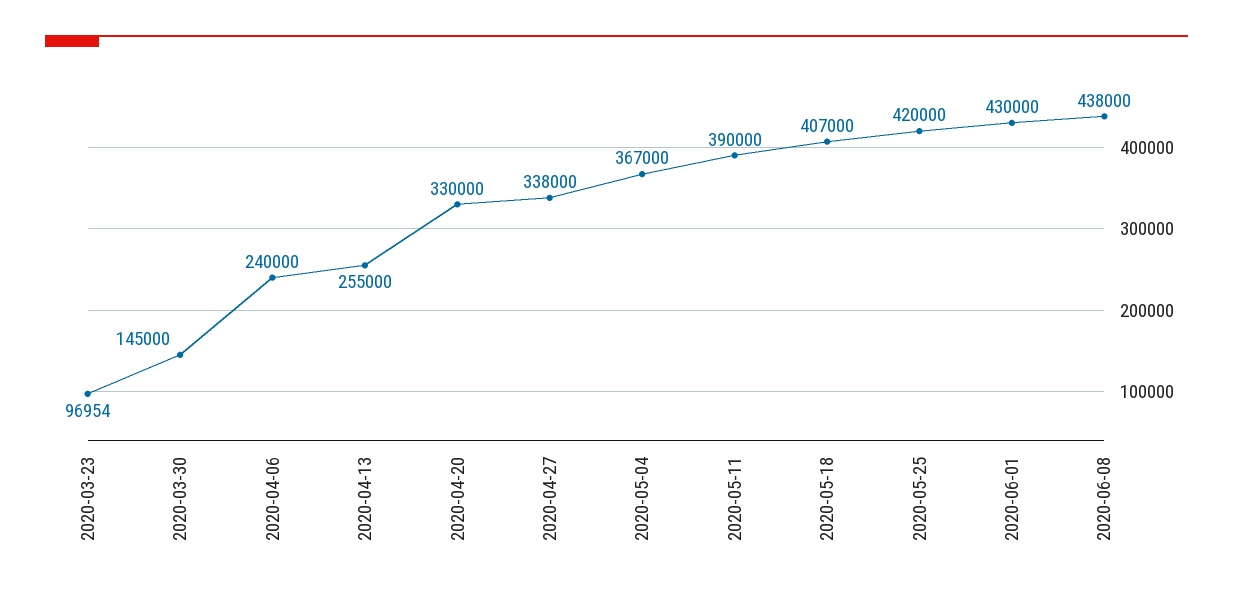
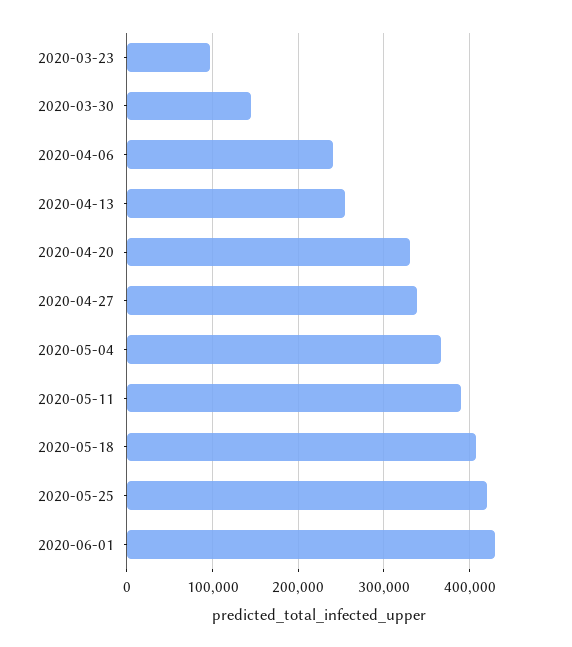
2020-06-08: 438000 -> none

